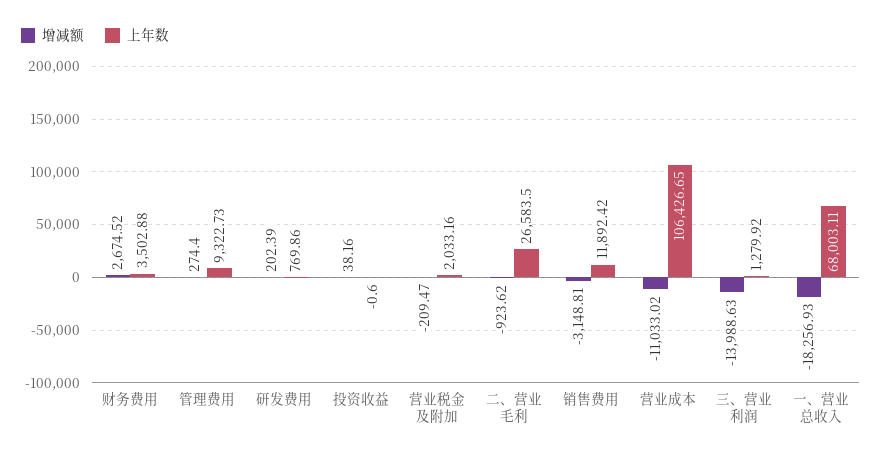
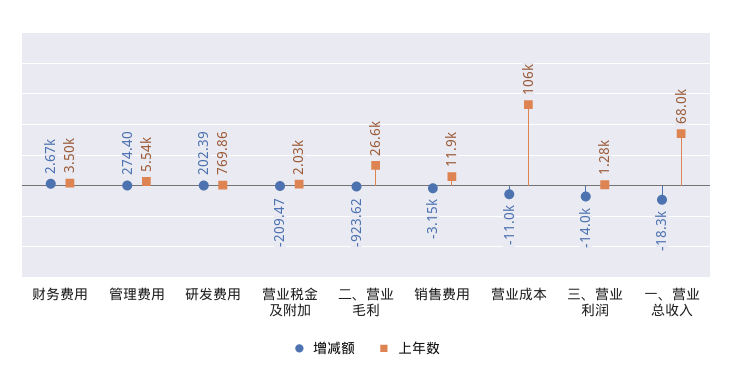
上年数, 管理费用: 9322.73 -> 5540
增减额, 投资收益: 38.16 -> none
上年数, 投资收益: -0.6 -> none

